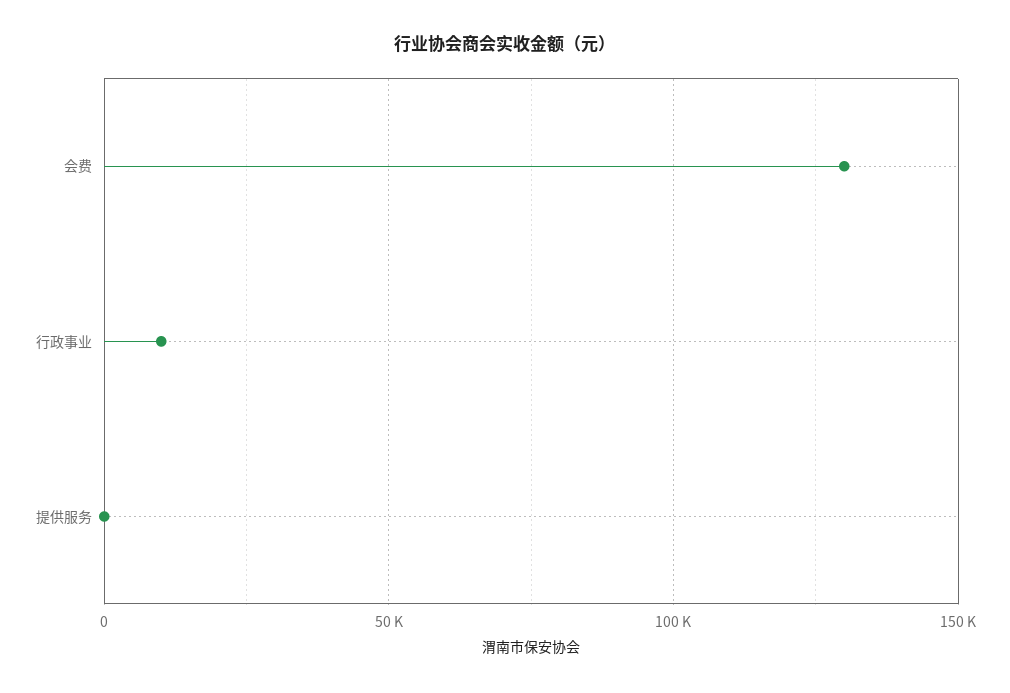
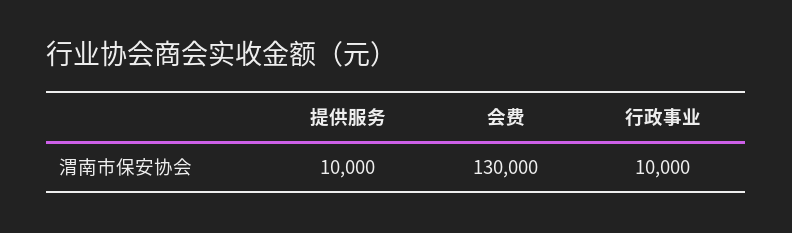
提供服务: 0 -> 10000

